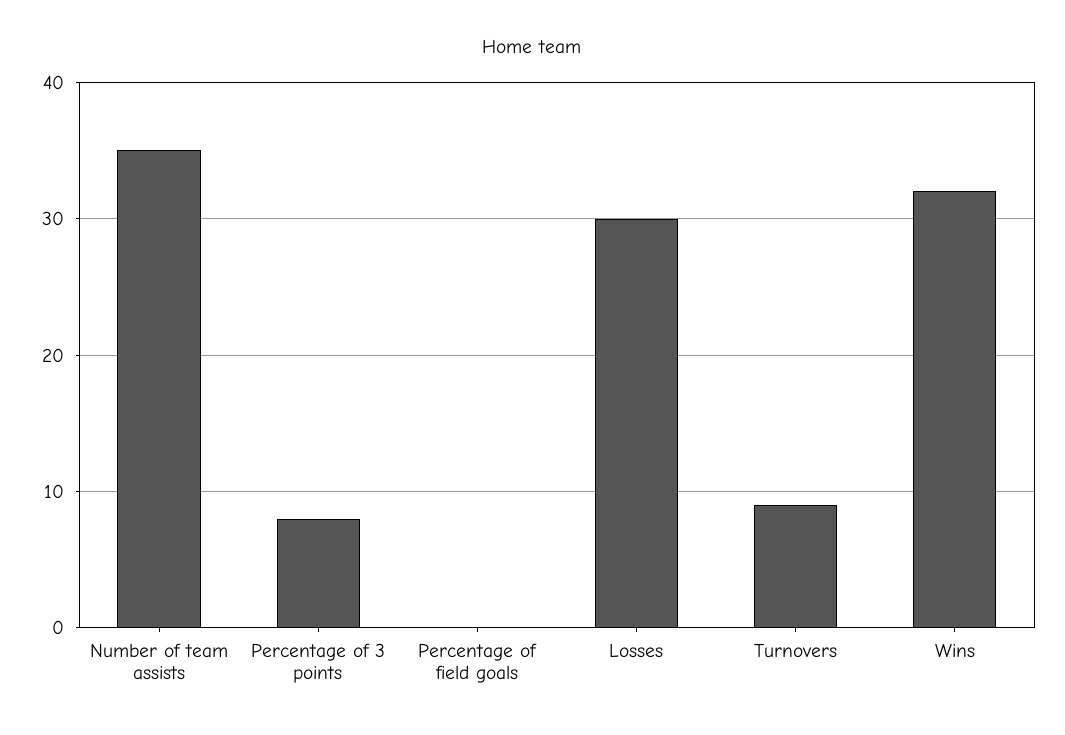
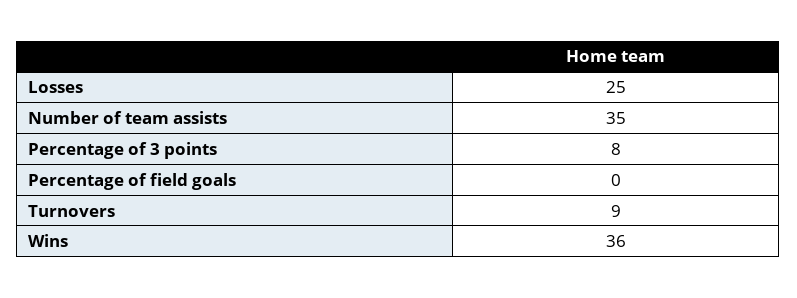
Losses: 30 -> 25
Wins: 32 -> 36

